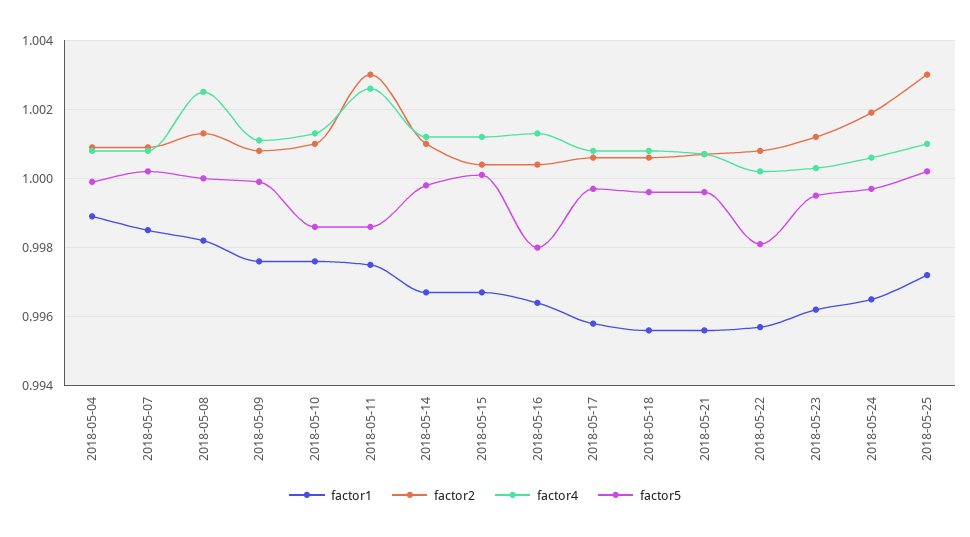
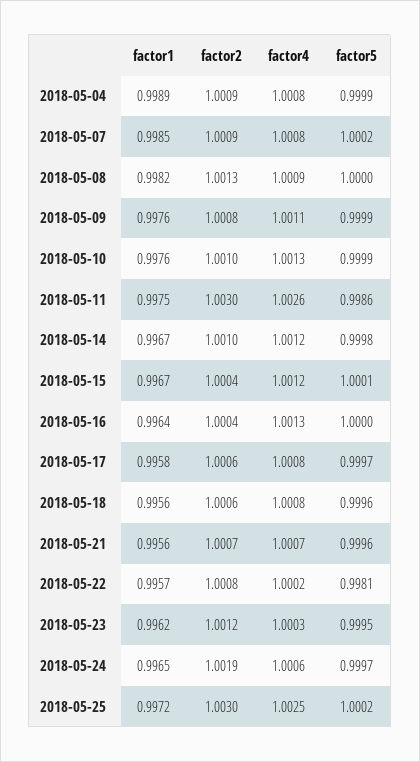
factor4, 2018-05-08: 1.0025 -> 1.0009
factor5, 2018-05-10: 0.9985 -> 0.9999
factor5, 2018-05-16: 0.998 -> 1
factor4, 2018-05-25: 1.001 -> 1.0025

